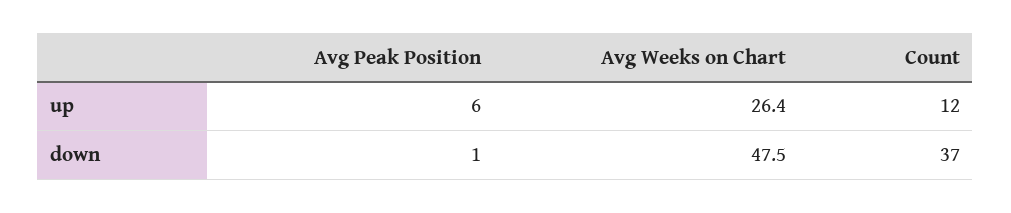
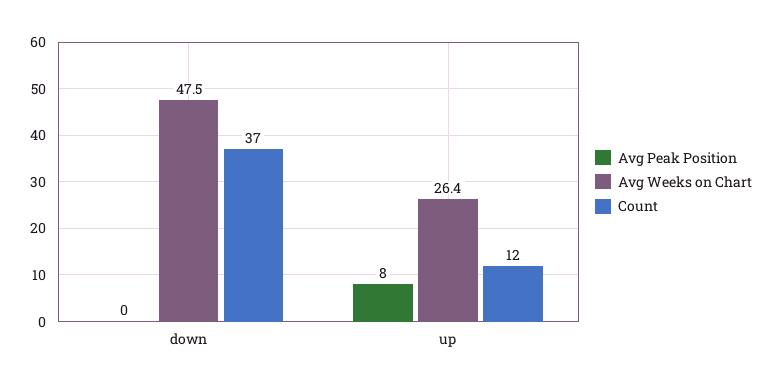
Avg Peak Position, up: 6 -> 8
Avg Peak Position, down: 1 -> 0

